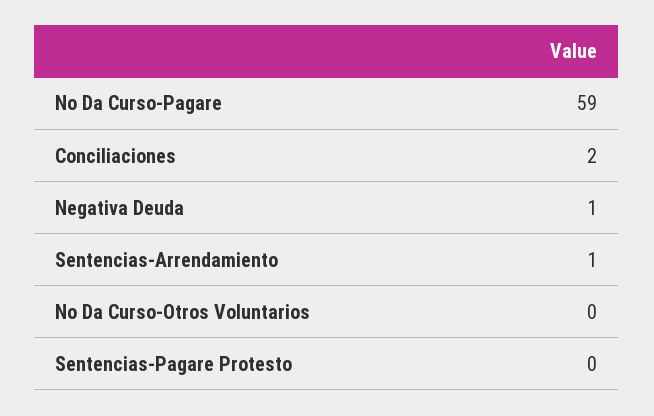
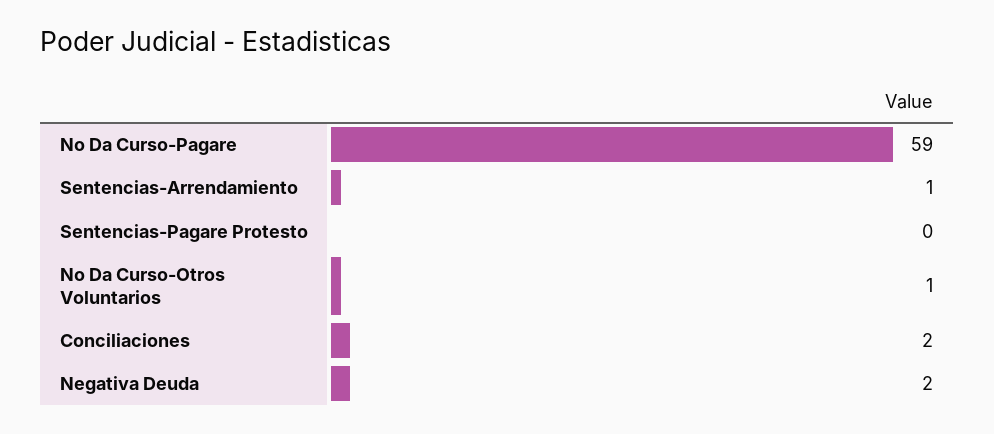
Negativa Deuda: 1 -> 2
No Da Curso-Otros Voluntarios: 0 -> 1

